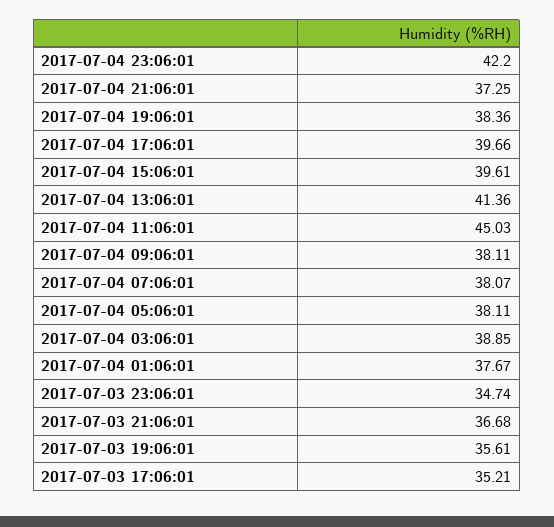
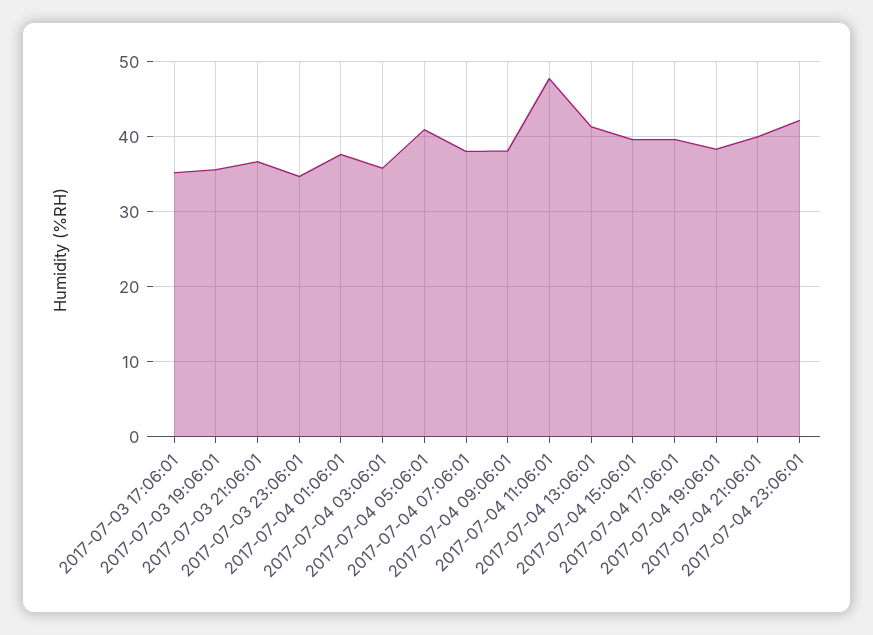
2017-07-04 21:06:01: 37.25 -> 40
2017-07-04 11:06:01: 45.03 -> 48
2017-07-04 05:06:01: 38.11 -> 41
2017-07-04 03:06:01: 38.85 -> 36

